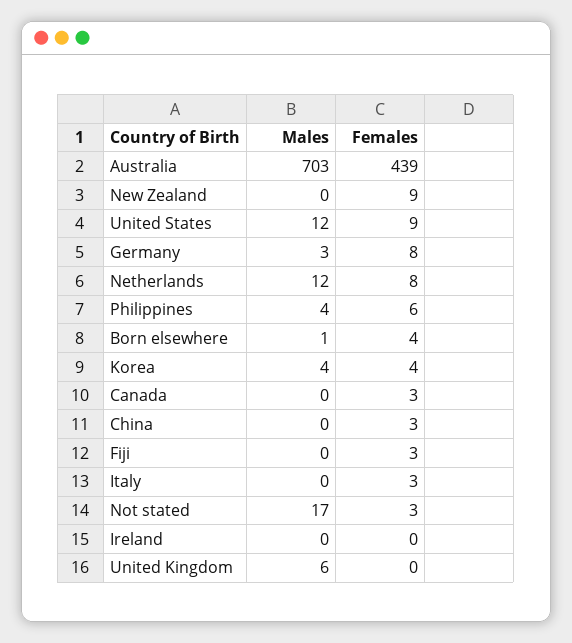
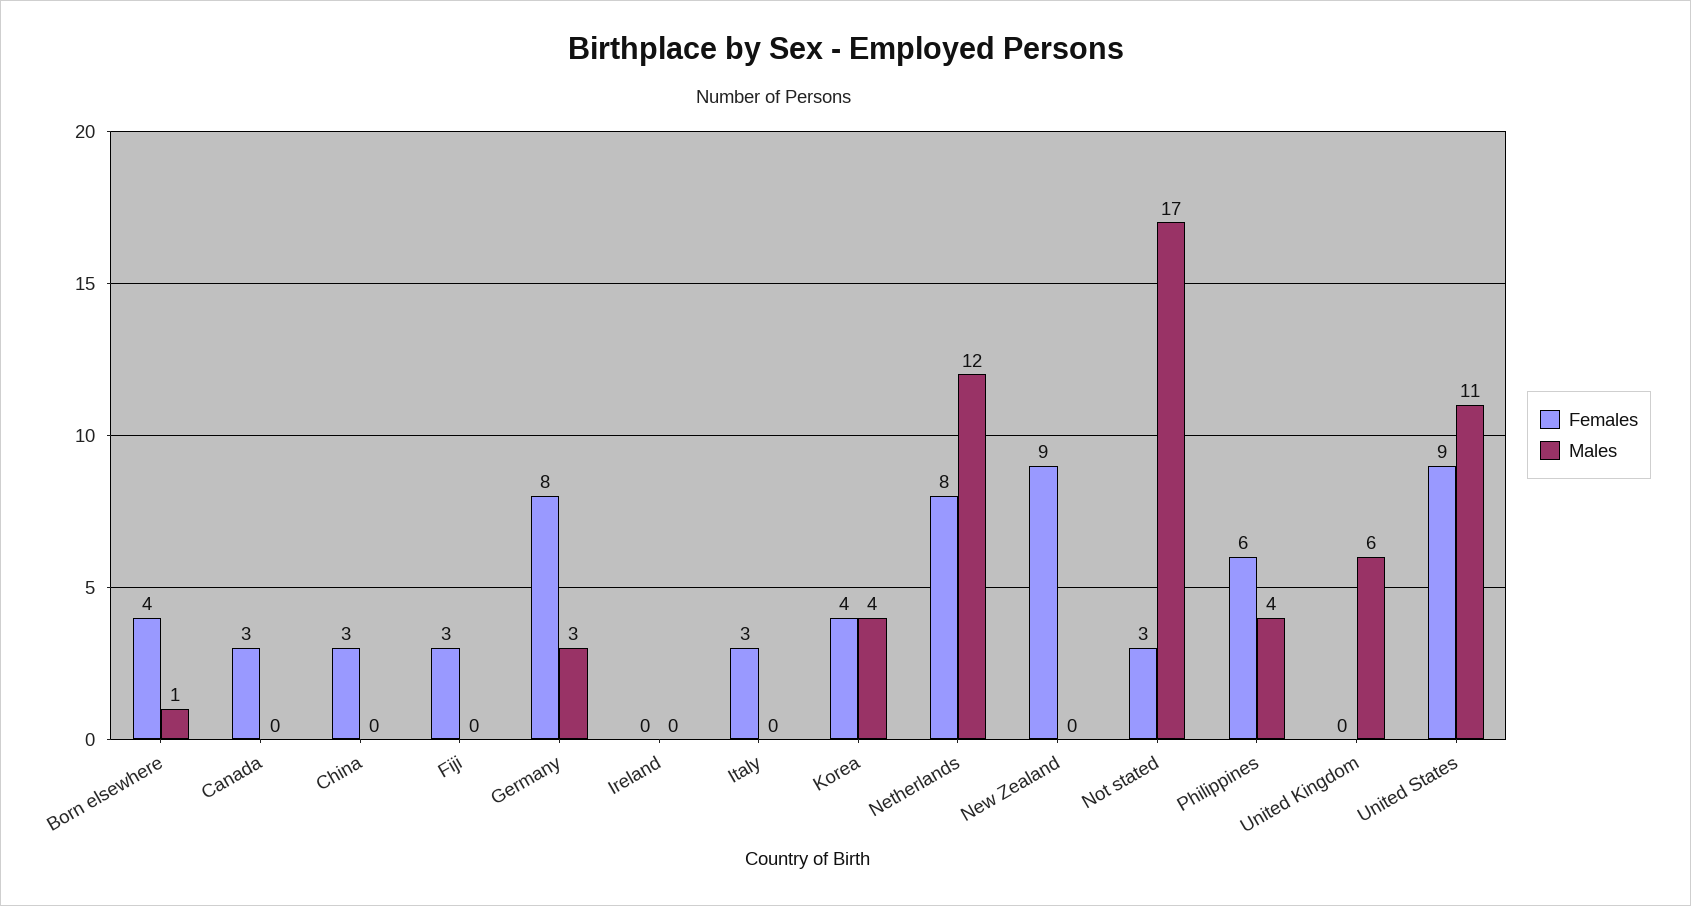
Males, Australia: 703 -> none
Females, Australia: 439 -> none
Males, United States: 12 -> 11

